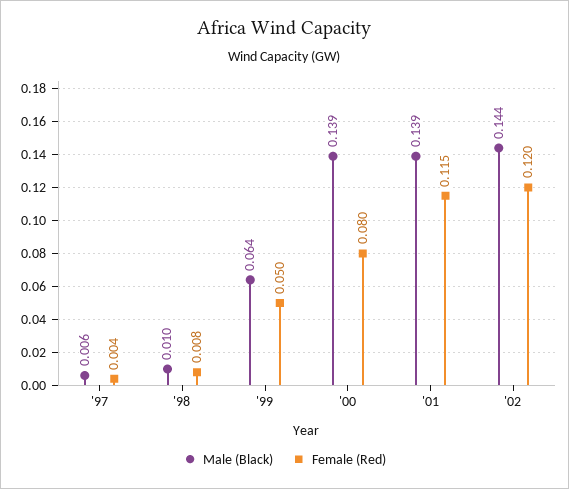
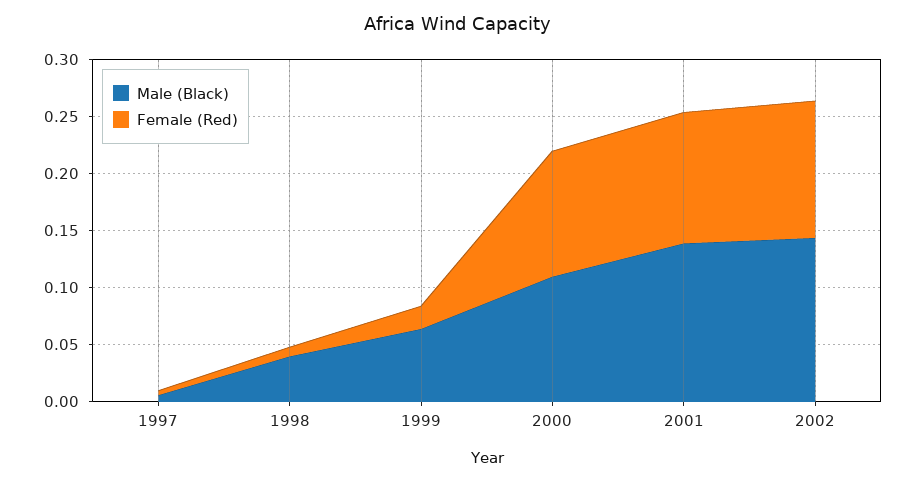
Male (Black), '98: 0.01 -> 0.04
Female (Red), '99: 0.05 -> 0.02
Male (Black), '00: 0.139 -> 0.11
Female (Red), '00: 0.08 -> 0.11

